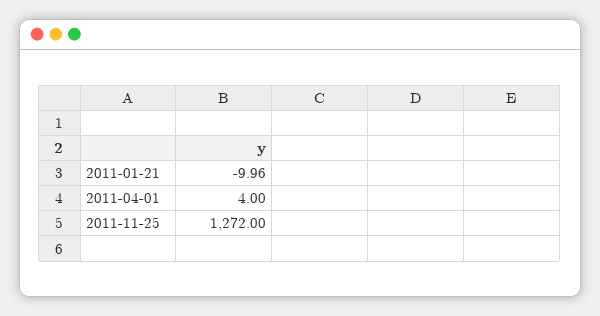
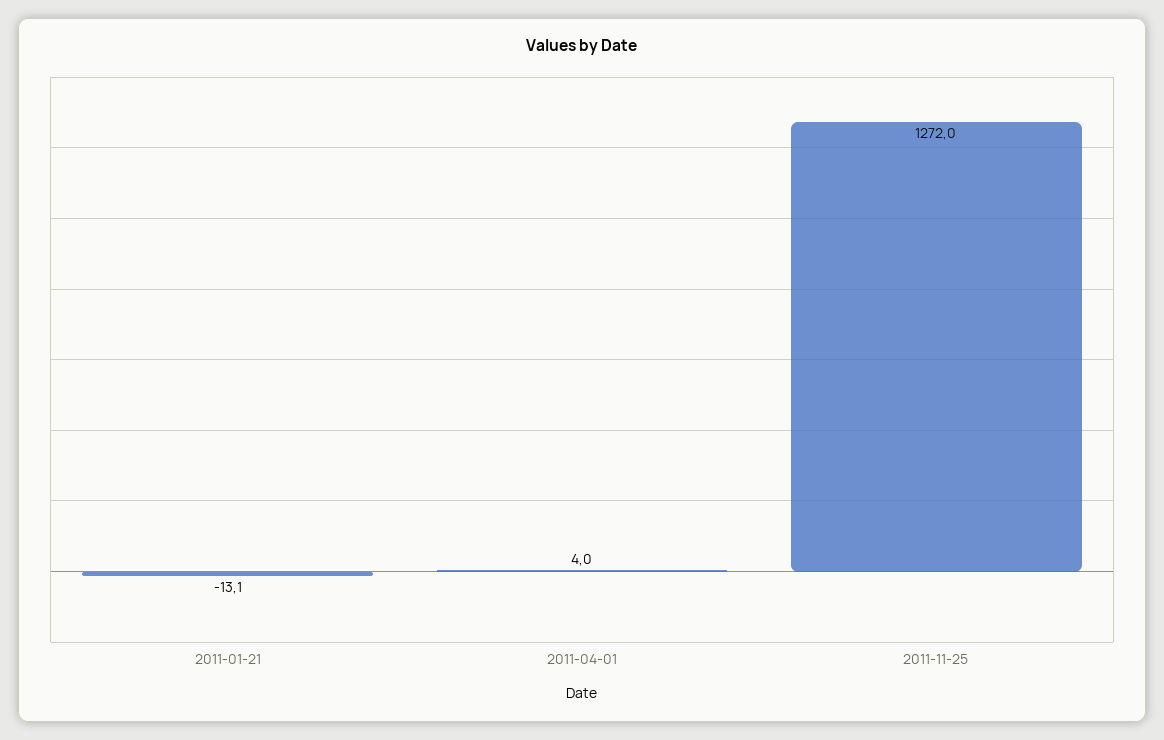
2011-01-21: -9.96 -> -13.1

